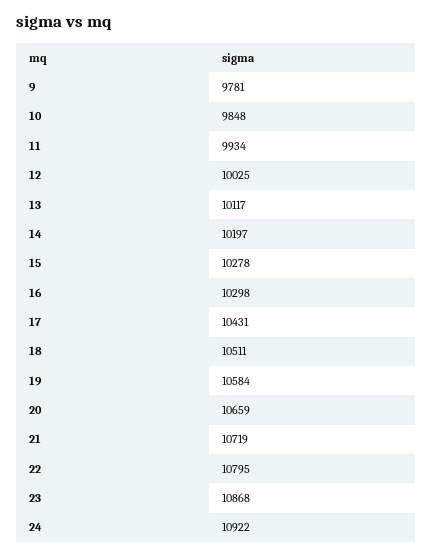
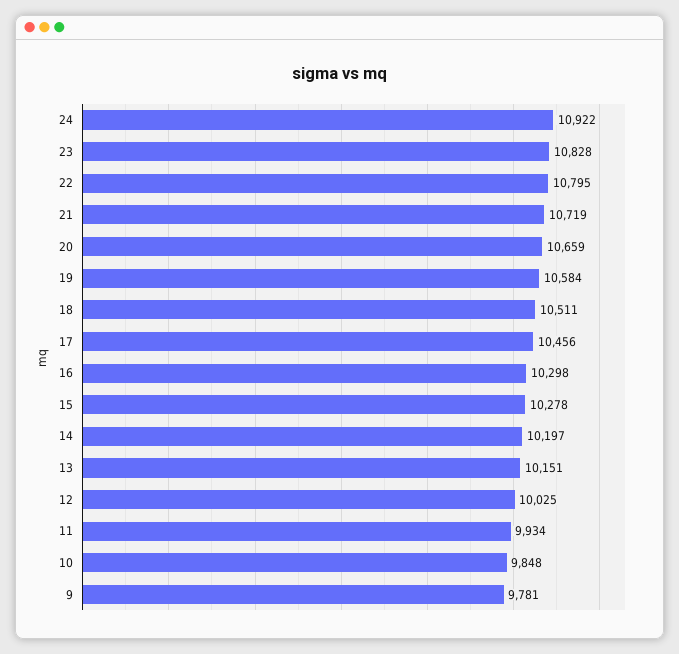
13: 10117 -> 10151
17: 10431 -> 10456
23: 10868 -> 10828

